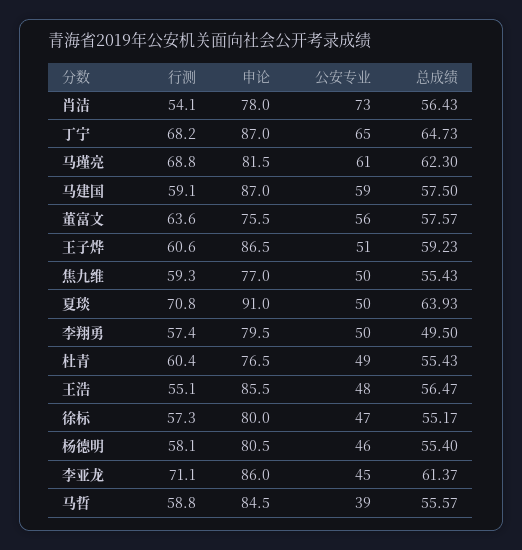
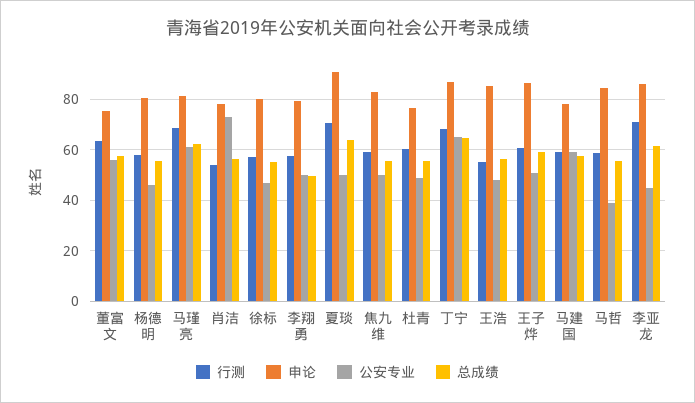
申论, 马建国: 87 -> 77.5
申论, 焦九维: 77 -> 82.5

